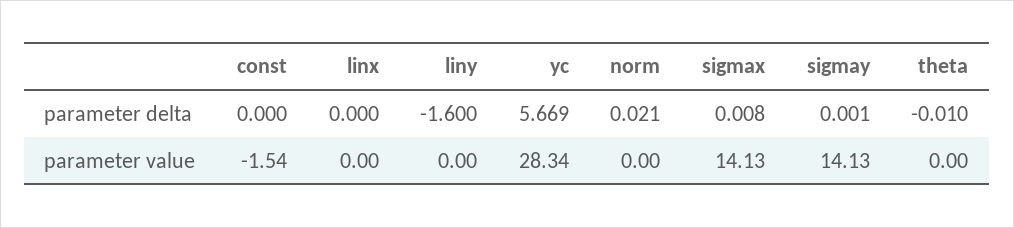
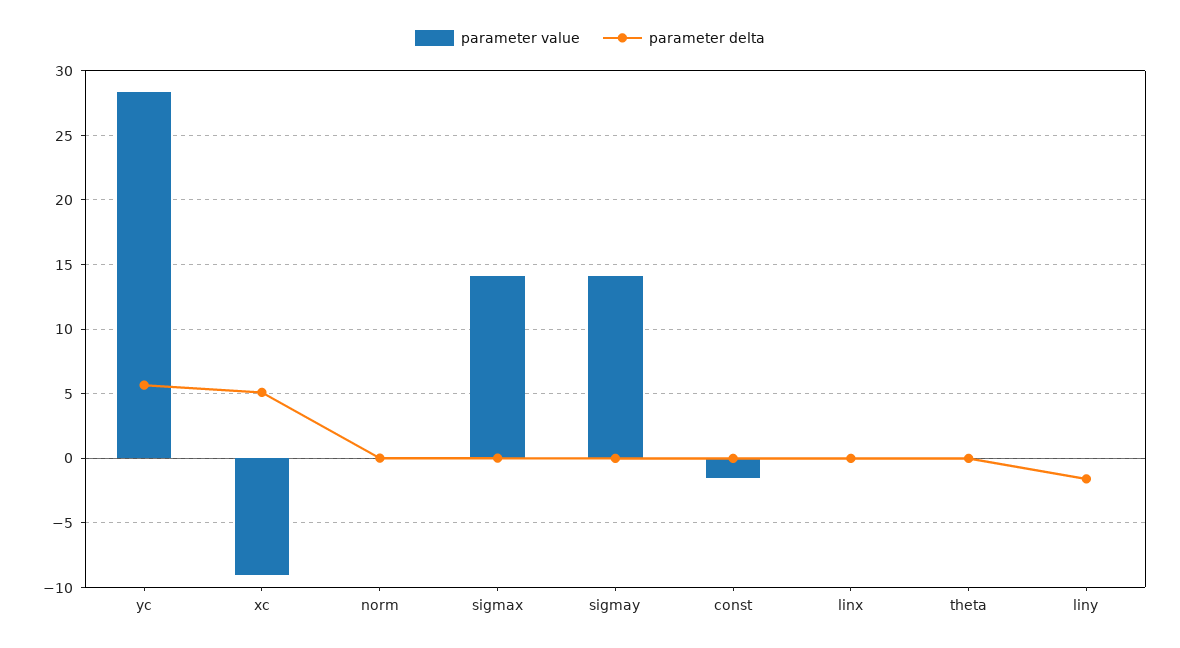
parameter value, xc: none -> -9
parameter delta, xc: none -> 5

